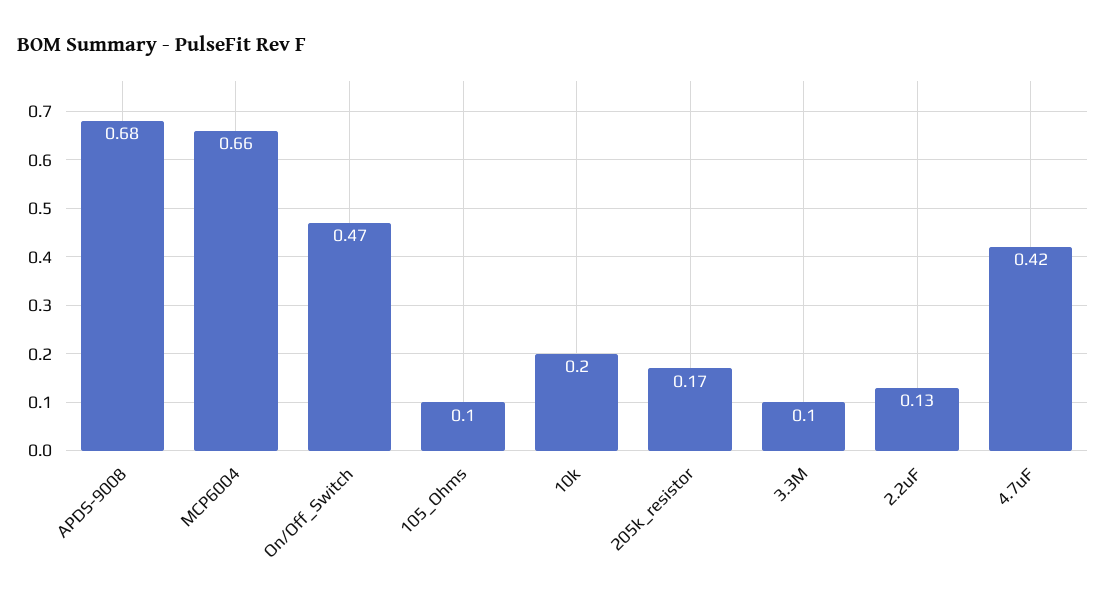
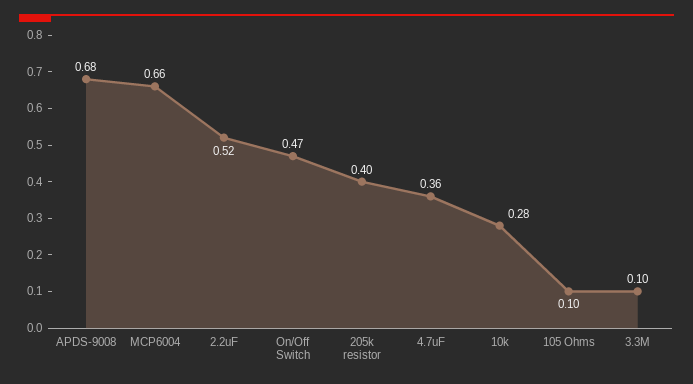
10k: 0.2 -> 0.28
205k_resistor: 0.17 -> 0.4
2.2uF: 0.13 -> 0.52
4.7uF: 0.42 -> 0.36

